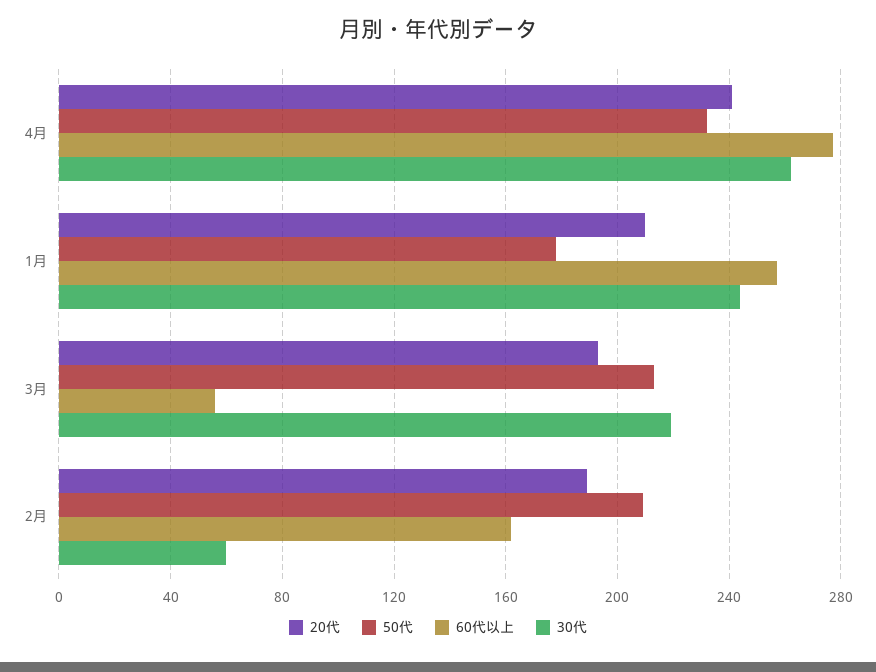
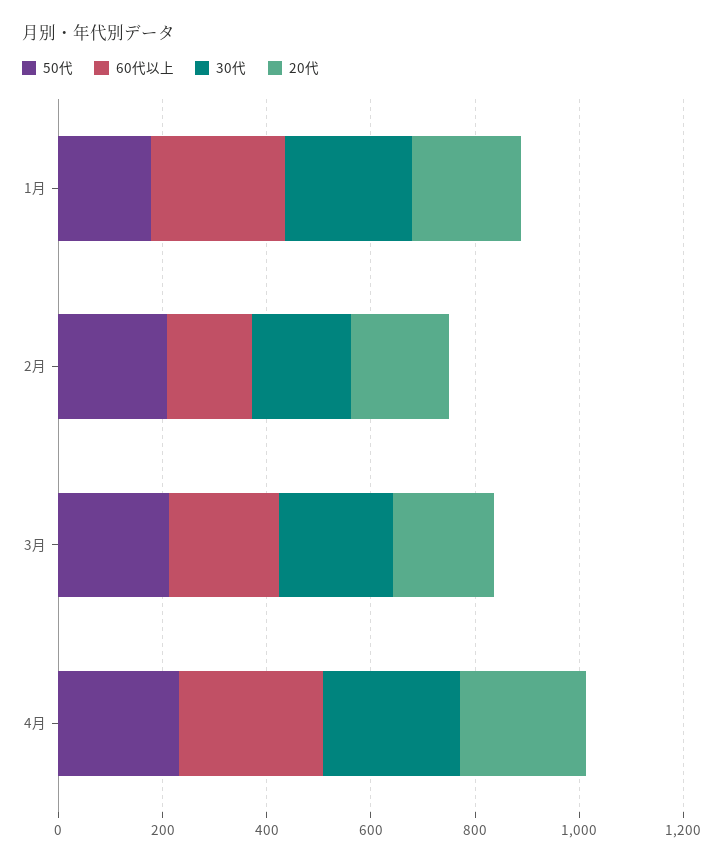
60代以上, 3月: 55 -> 200
30代, 2月: 60 -> 200

